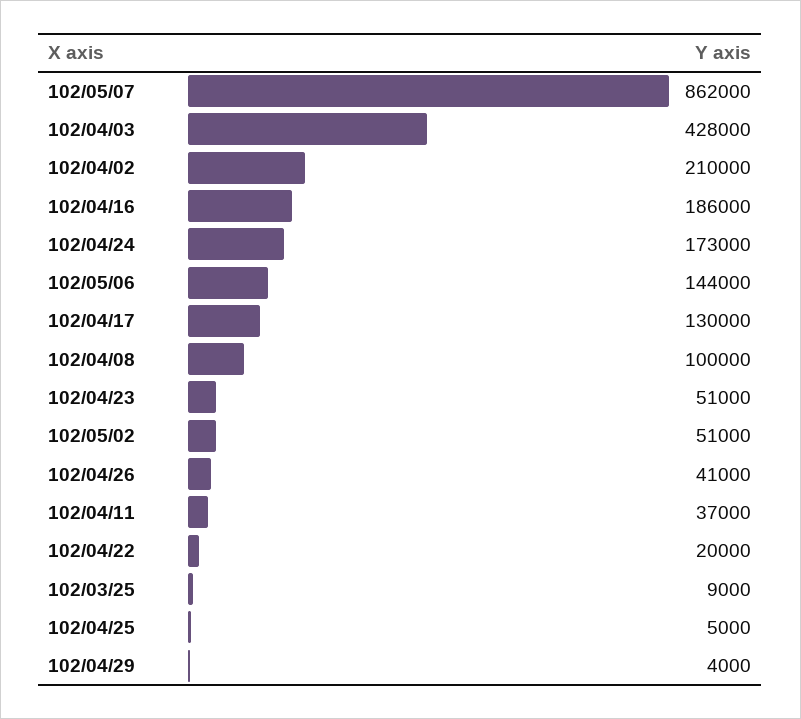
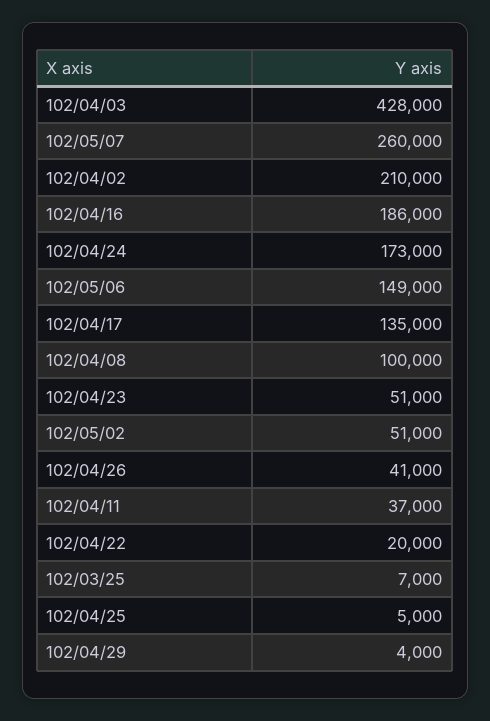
102/05/07: 862000 -> 260000
102/05/06: 144000 -> 149000
102/04/17: 130000 -> 135000
102/03/25: 9000 -> 7000

